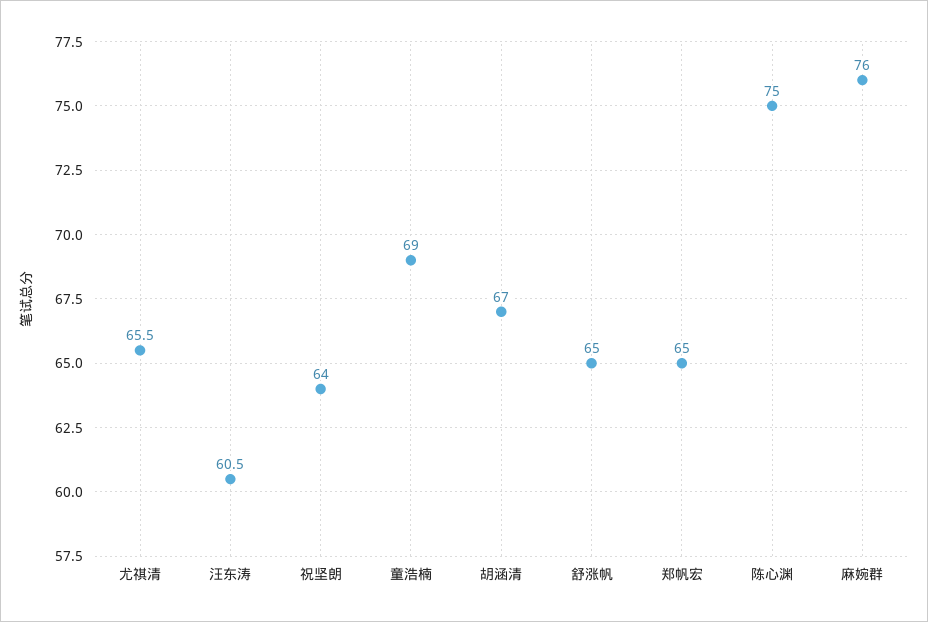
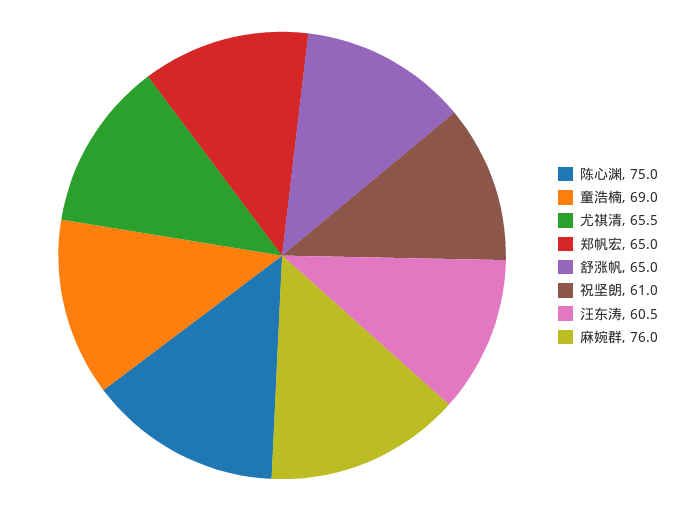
祝坚朗: 64 -> 61
胡涵清: 67 -> none

